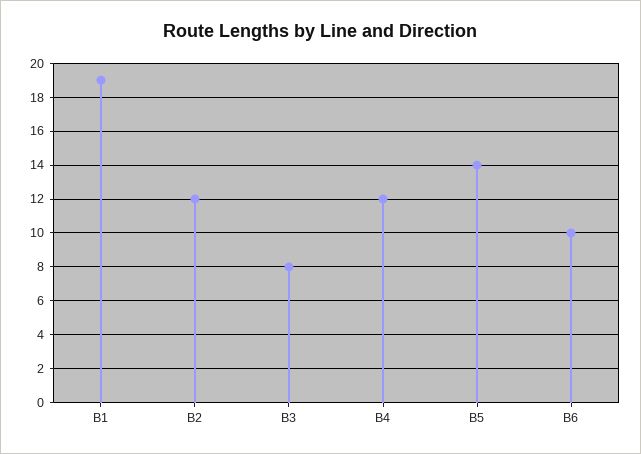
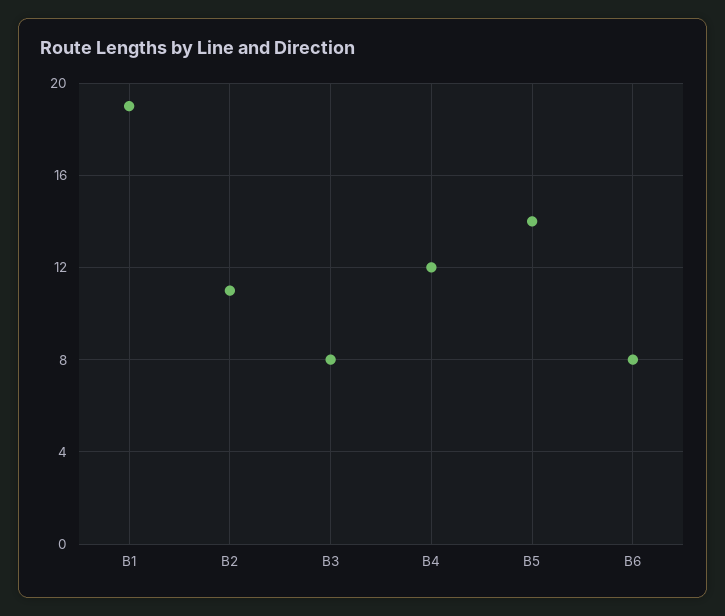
B2: 12 -> 11
B6: 10 -> 8

